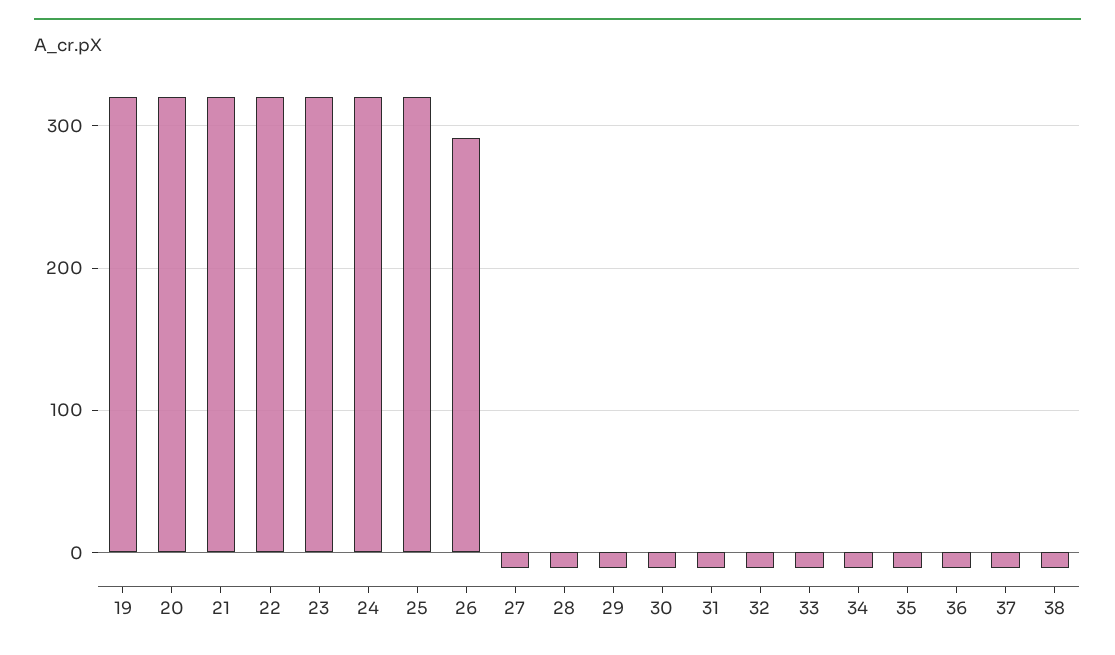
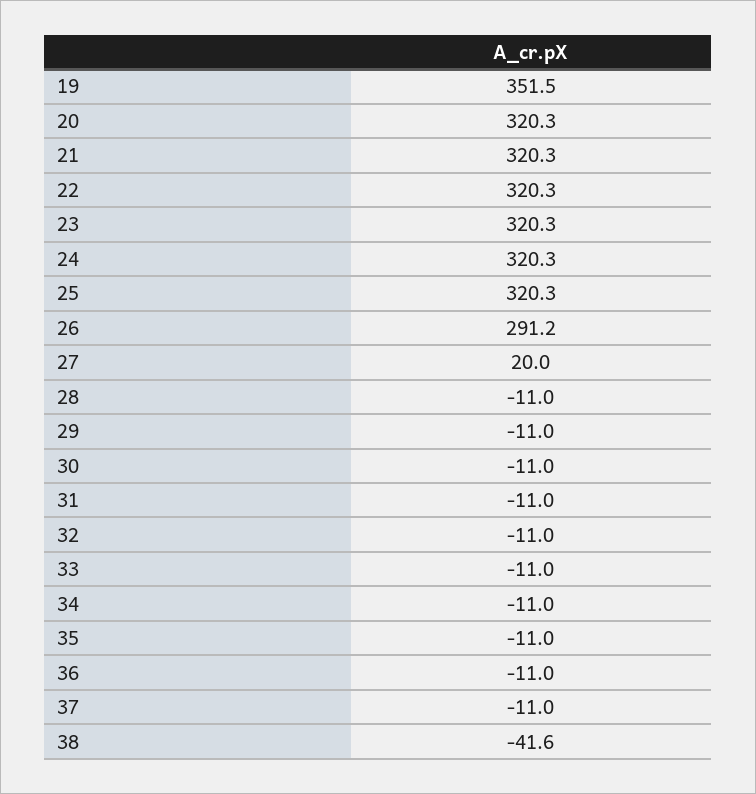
19: 320 -> 351.5
27: -10 -> 20
38: -10 -> -41.6

